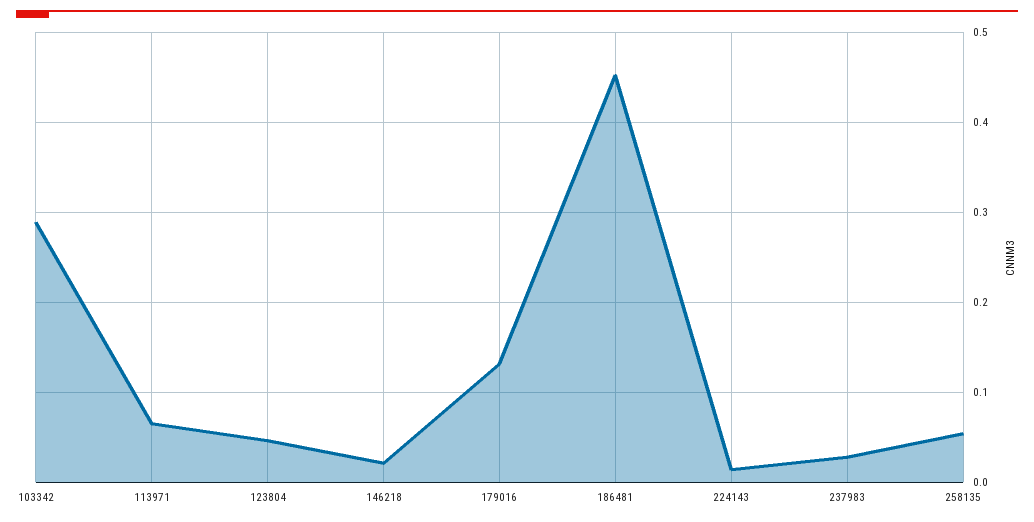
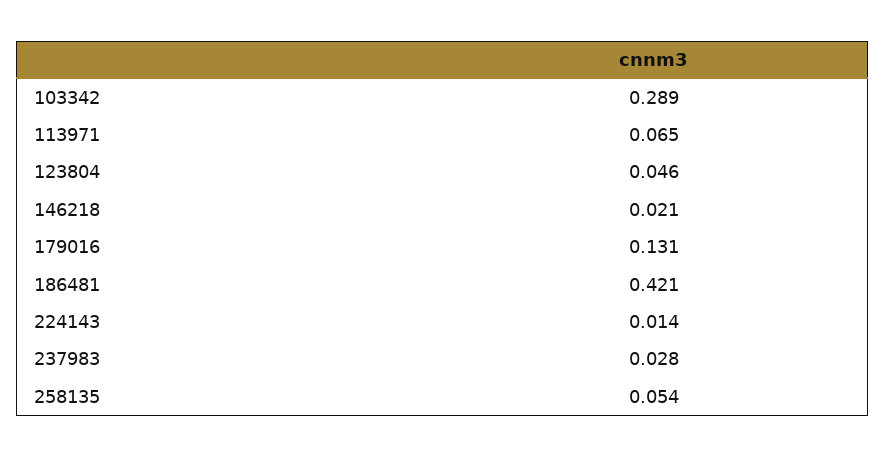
186481: 0.45 -> 0.421

